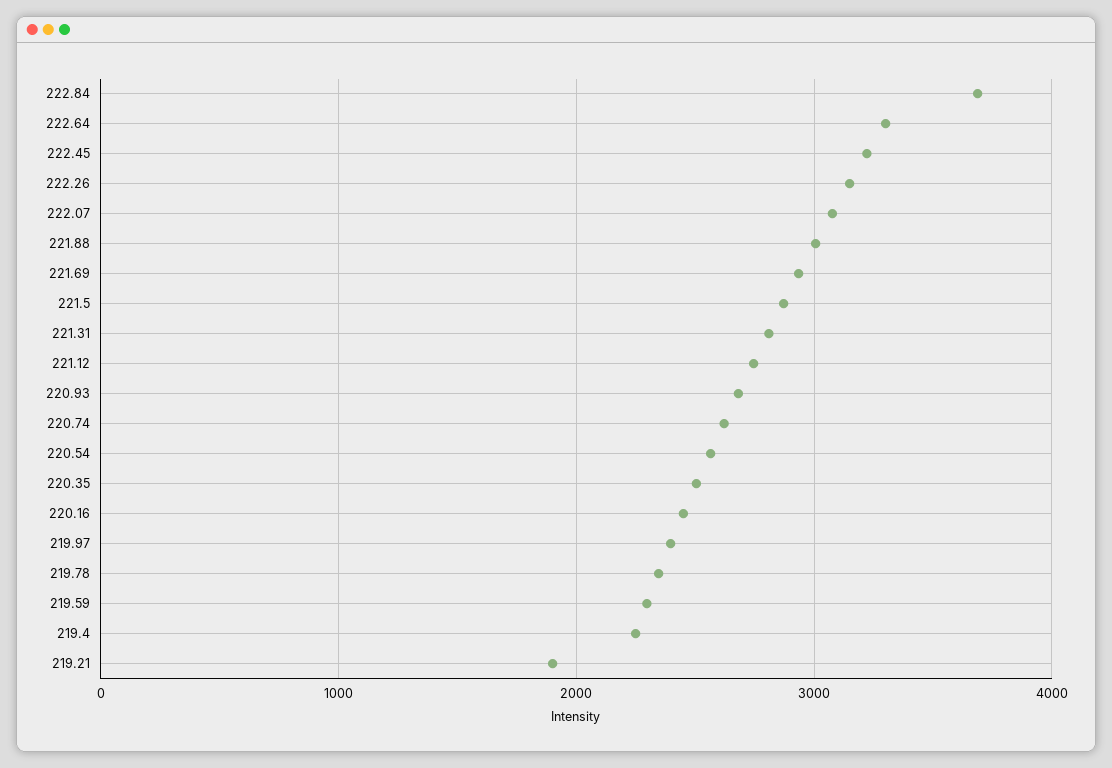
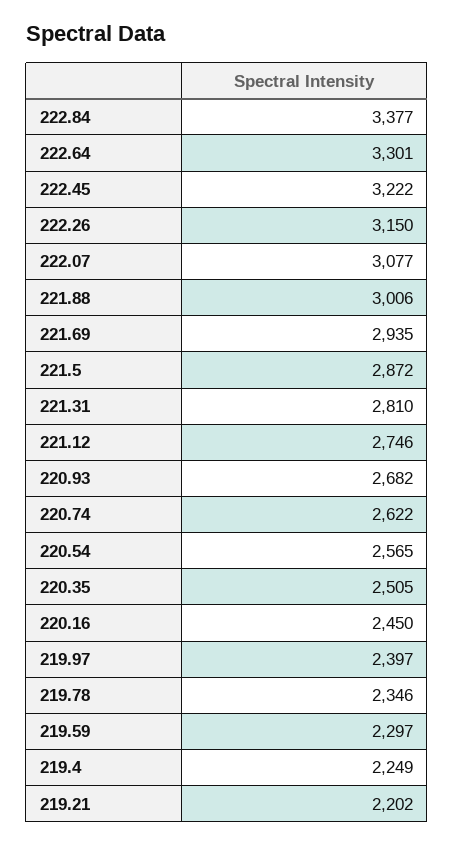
222.84: 3700 -> 3377
219.21: 1900 -> 2202

